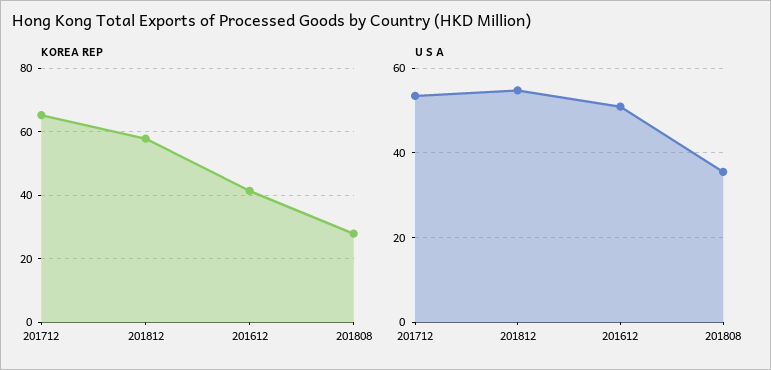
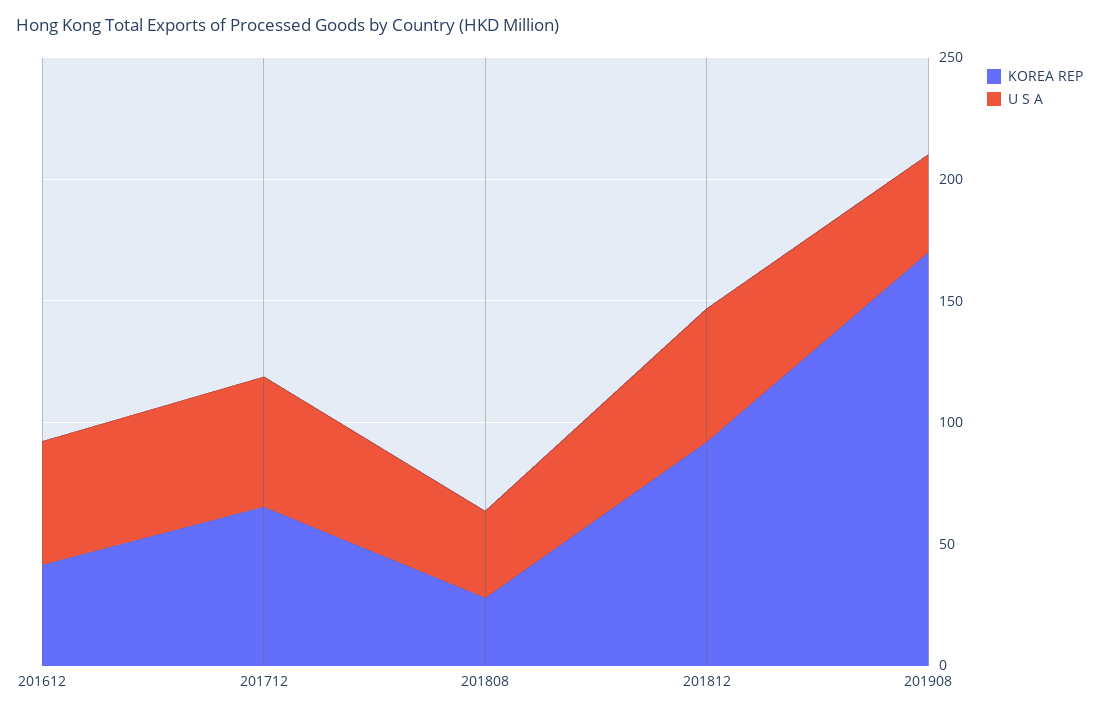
KOREA REP, 201812: 58 -> 90
KOREA REP, 201908: none -> 170
U S A, 201908: none -> 40

